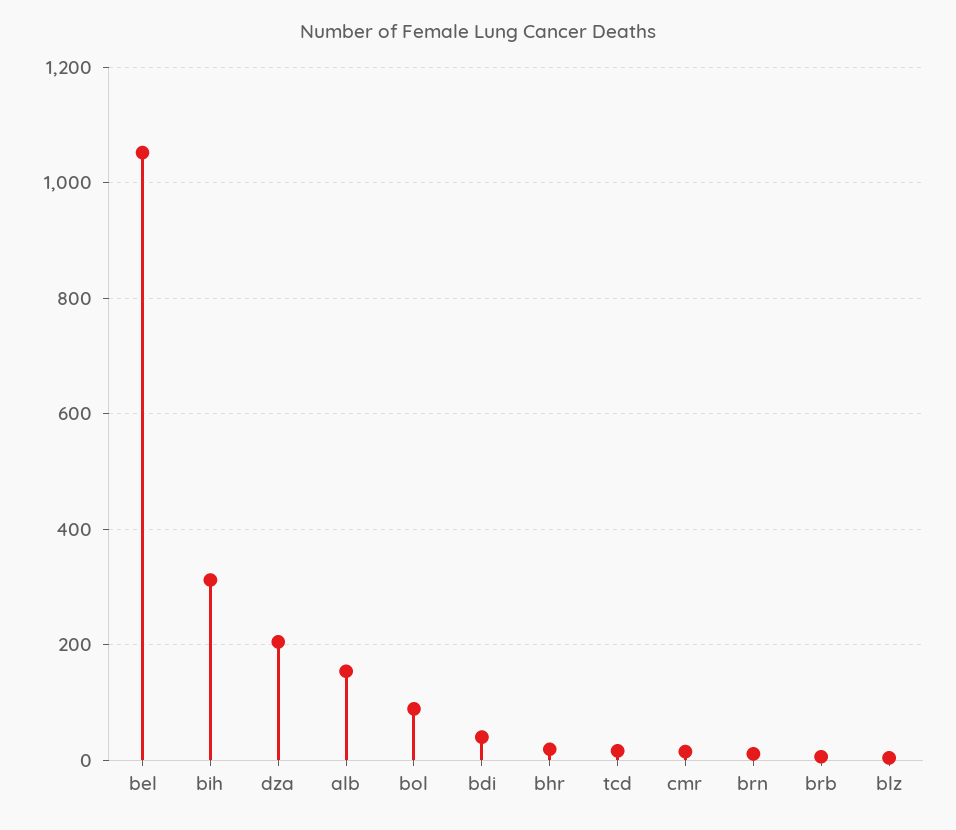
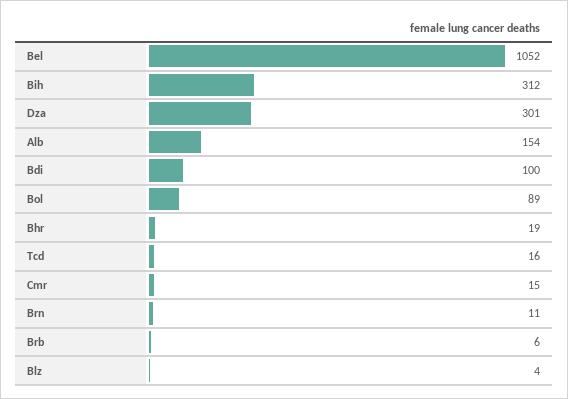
dza: 200 -> 301
bdi: 40 -> 100

